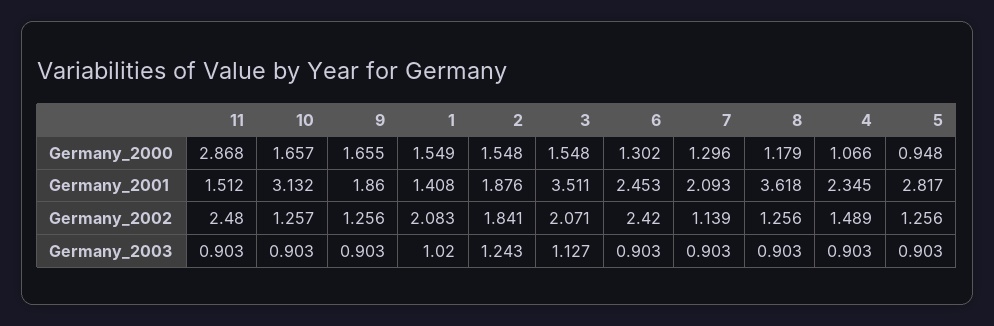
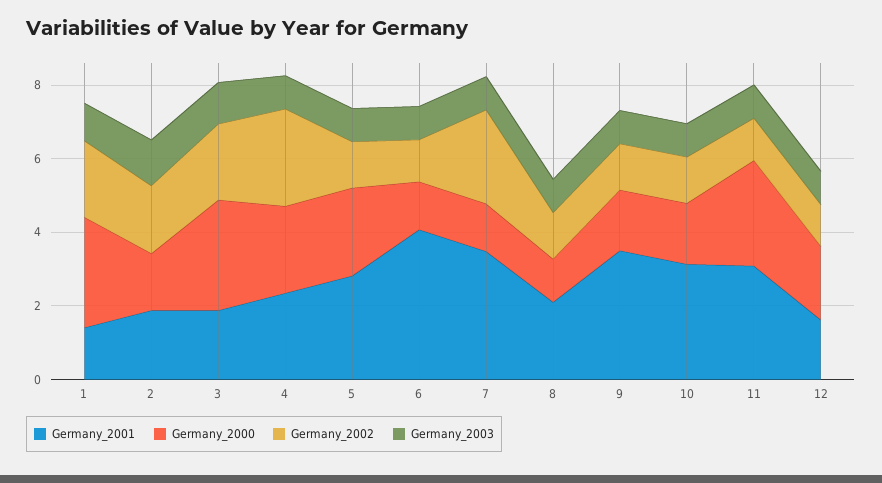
Germany_2000, 1: 1.549 -> 3
Germany_2000, 3: 1.548 -> 3
Germany_2000, 4: 1.066 -> 2.5
Germany_2000, 5: 0.948 -> 2.5
Germany_2001, 11: 1.512 -> 3
Germany_2001, 9: 1.86 -> 3.5
Germany_2001, 3: 3.511 -> 2
Germany_2001, 6: 2.453 -> 4
Germany_2001, 7: 2.093 -> 3.5
Germany_2001, 8: 3.618 -> 2
Germany_2002, 11: 2.48 -> 1
Germany_2002, 6: 2.42 -> 1
Germany_2002, 7: 1.139 -> 2.5
Germany_2002, 4: 1.489 -> 2.5
Germany_2001, 12: none -> 1.5
Germany_2000, 12: none -> 2
Germany_2002, 12: none -> 1
Germany_2003, 12: none -> 1

